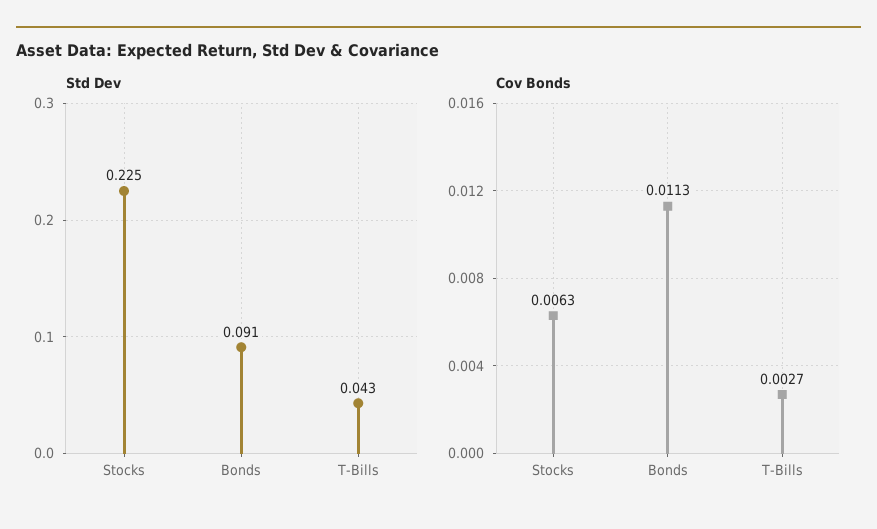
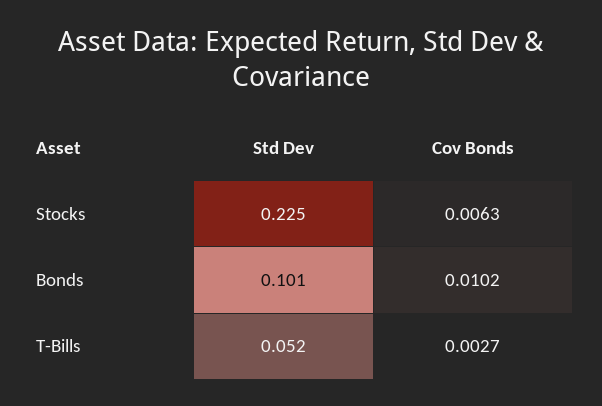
Std Dev, Bonds: 0.091 -> 0.101
Std Dev, T-Bills: 0.043 -> 0.052
Cov Bonds, Bonds: 0.0113 -> 0.0102

